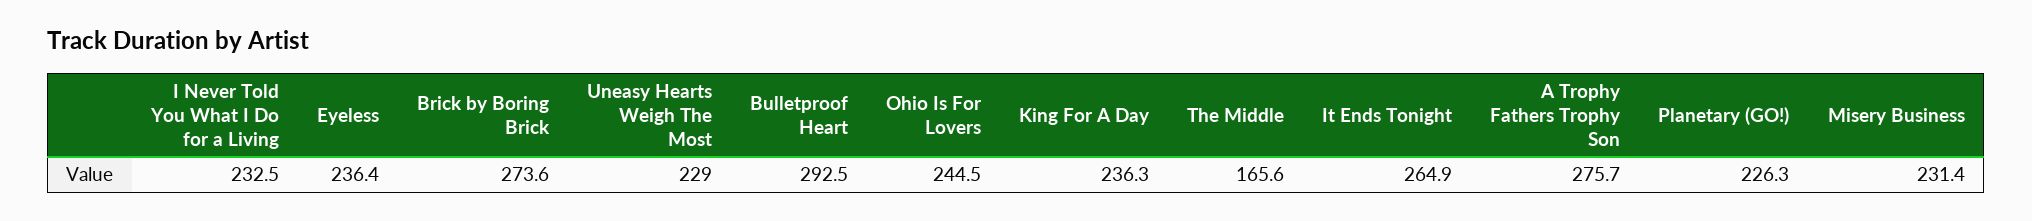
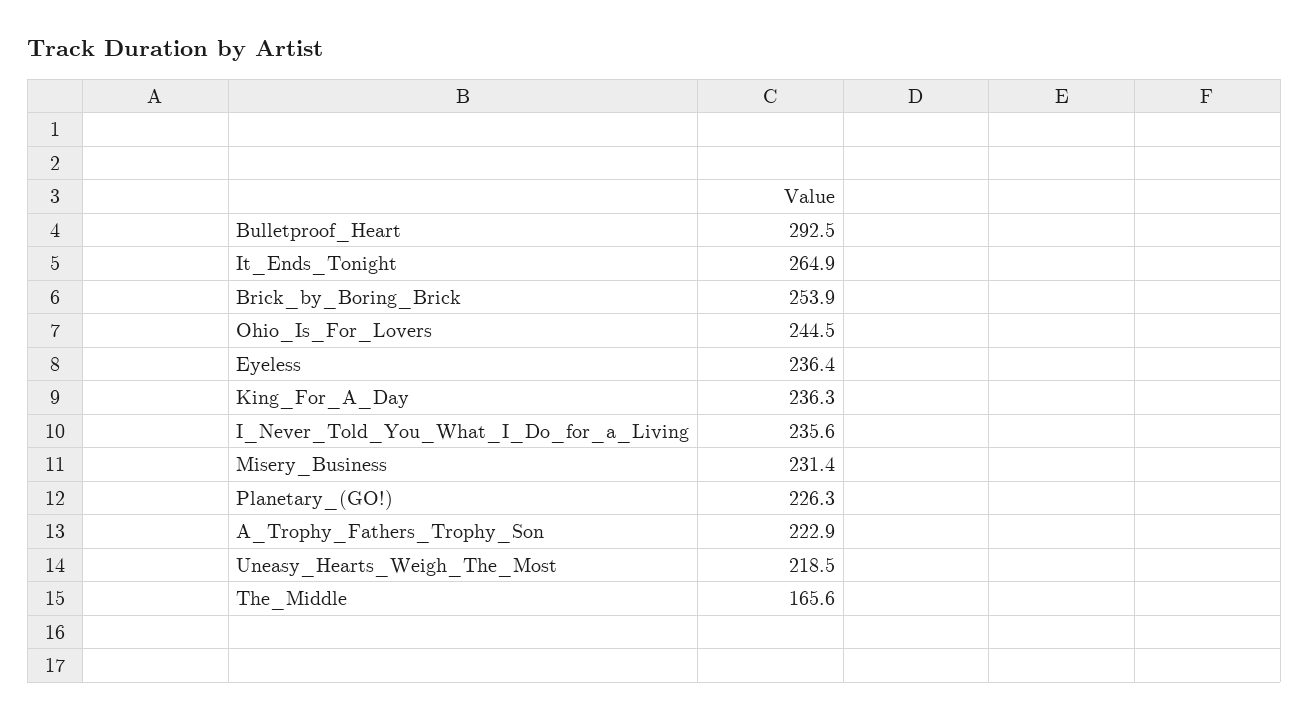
I Never Told You What I Do for a Living: 232.5 -> 235.6
Brick by Boring Brick: 273.6 -> 253.9
Uneasy Hearts Weigh The Most: 229 -> 218.5
A Trophy Fathers Trophy Son: 275.7 -> 222.9

